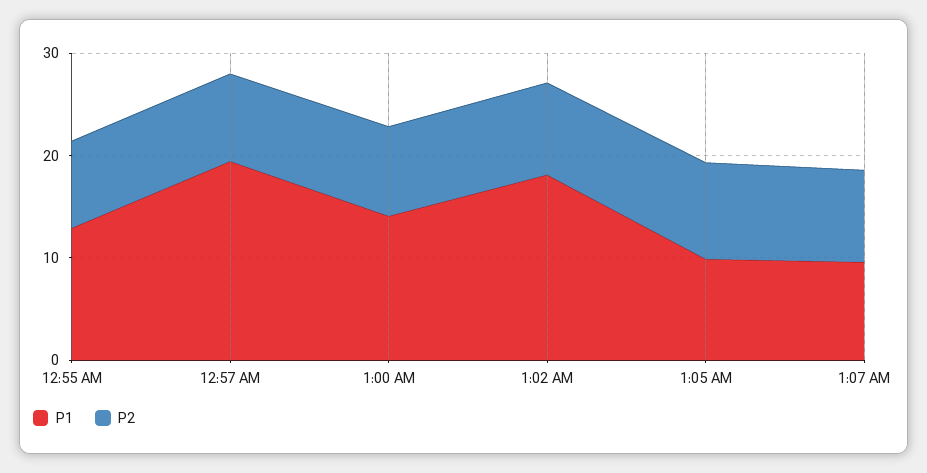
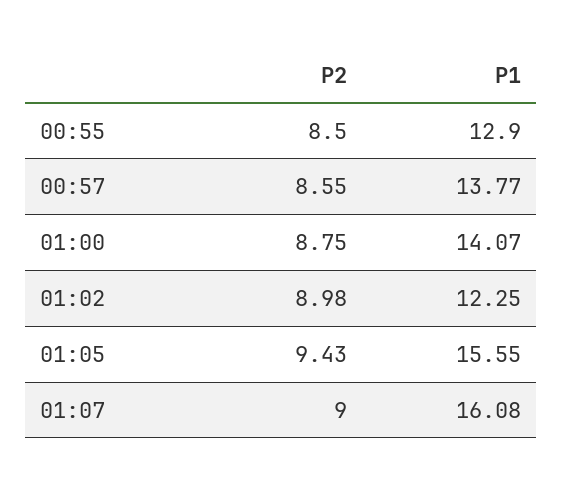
P1, 12:57 AM: 20 -> 13.77
P1, 1:02 AM: 18 -> 12.25
P1, 1:05 AM: 10 -> 15.55
P1, 1:07 AM: 10 -> 16.08

